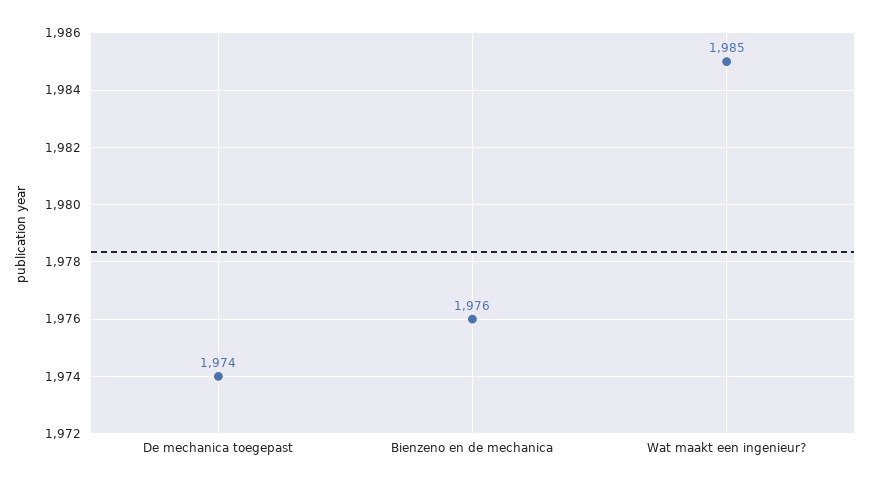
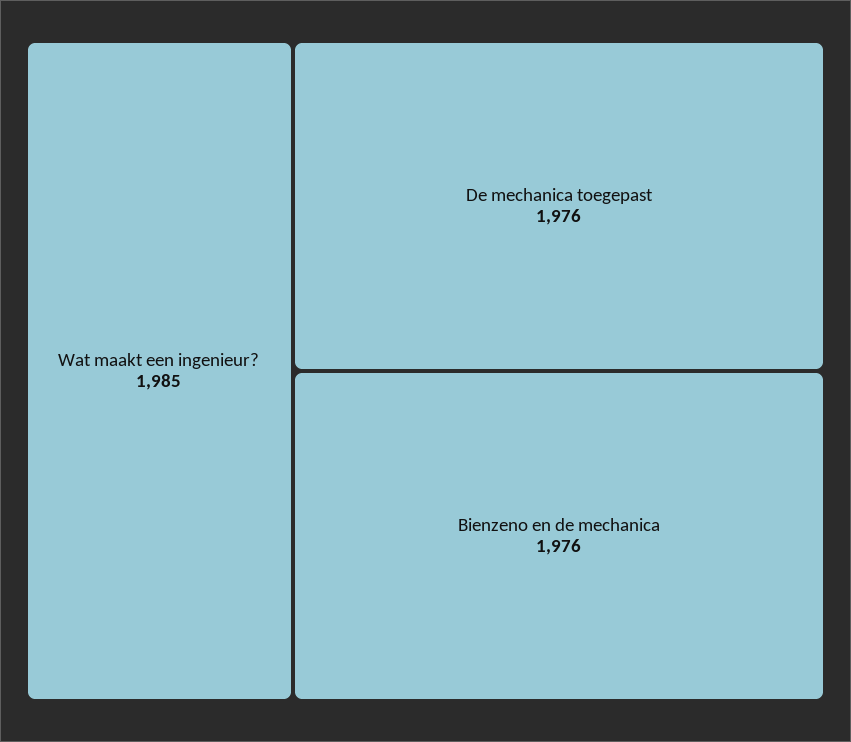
De mechanica toegepast: 1974 -> 1976

